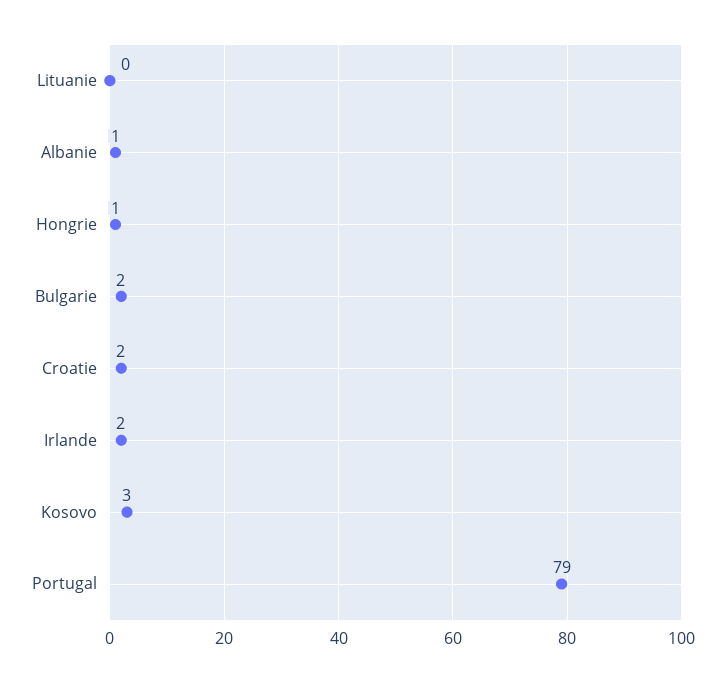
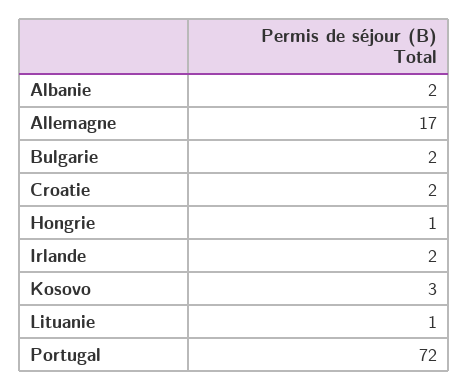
Lituanie: 0 -> 1
Albanie: 1 -> 2
Portugal: 79 -> 72
Allemagne: none -> 17

